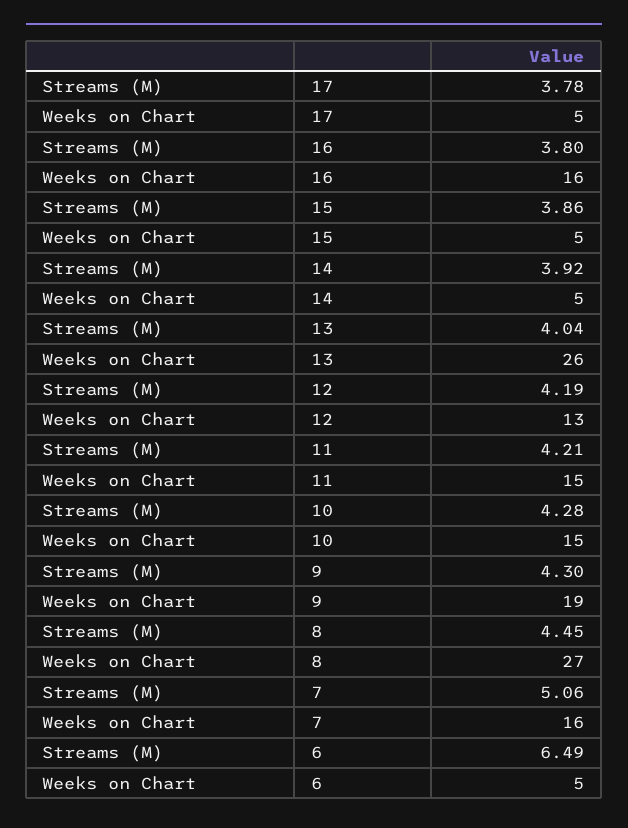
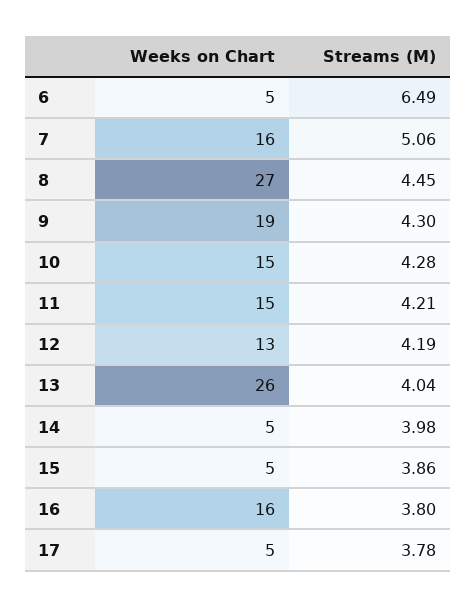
Streams (M), 14: 3.92 -> 3.98

